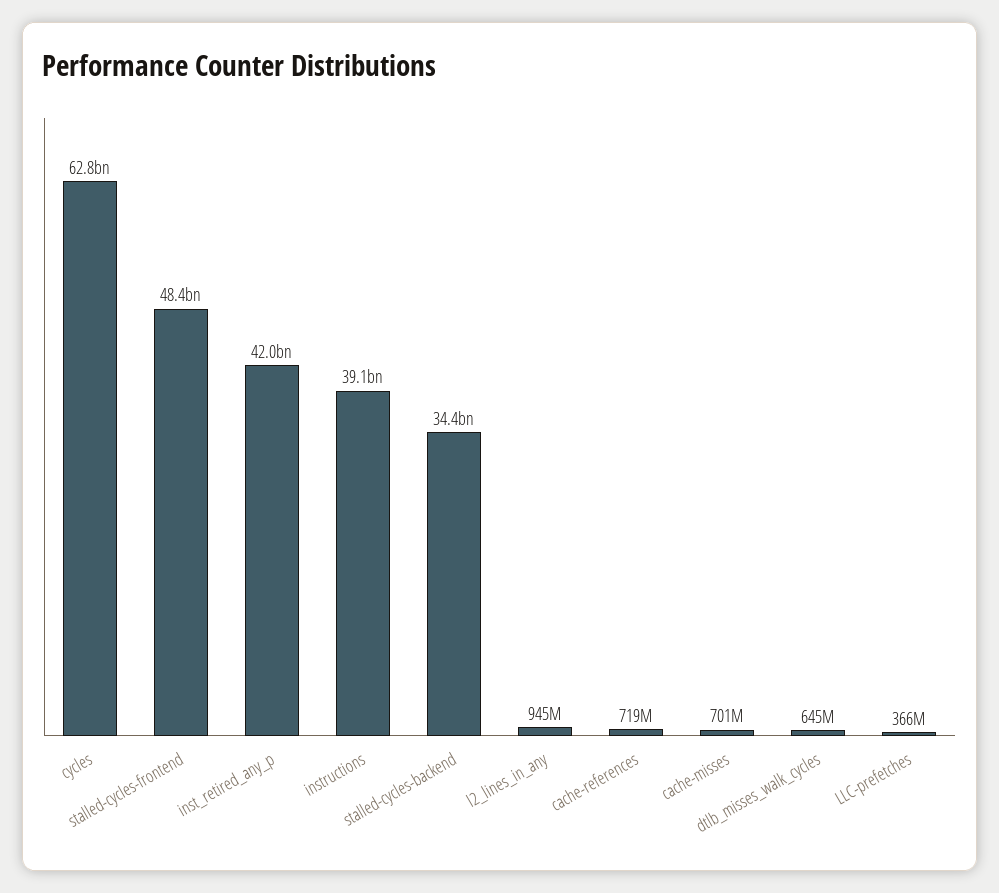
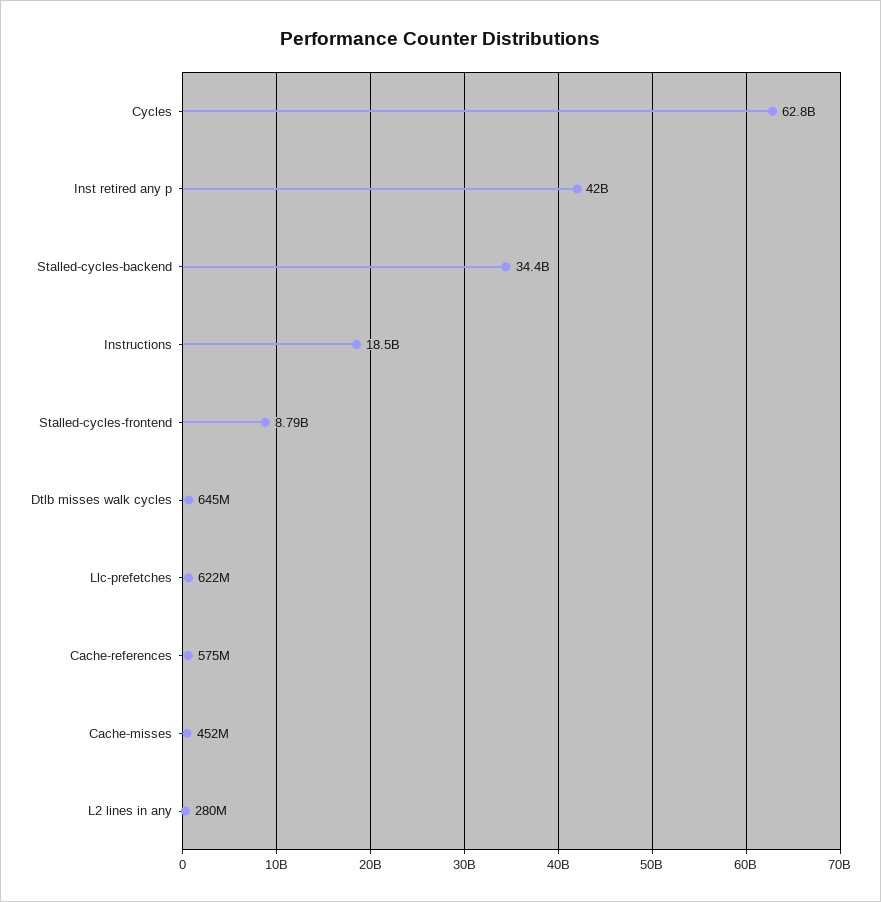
stalled-cycles-frontend: 48400000000 -> 8790000000
instructions: 39100000000 -> 18500000000
l2_lines_in_any: 945000000 -> 280000000
cache-references: 719000000 -> 575000000
cache-misses: 701000000 -> 452000000
LLC-prefetches: 366000000 -> 622000000

